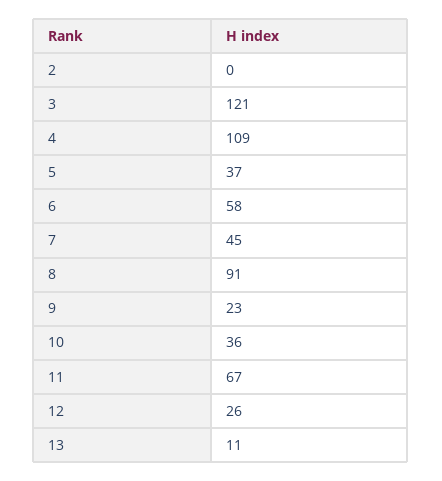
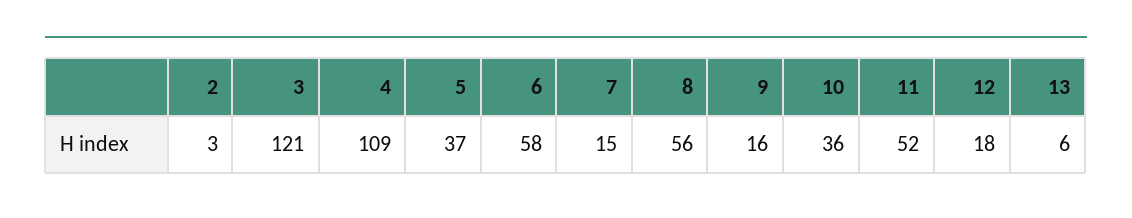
2: 0 -> 3
7: 45 -> 15
8: 91 -> 56
9: 23 -> 16
11: 67 -> 52
12: 26 -> 18
13: 11 -> 6

